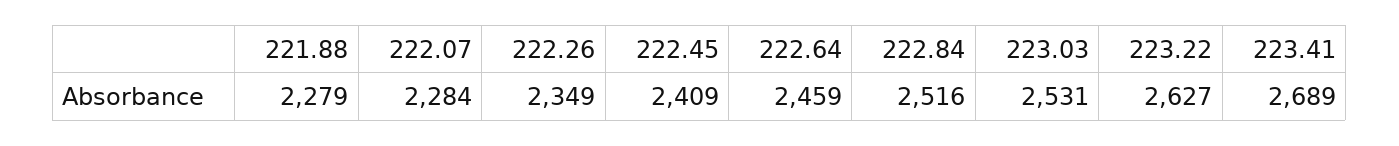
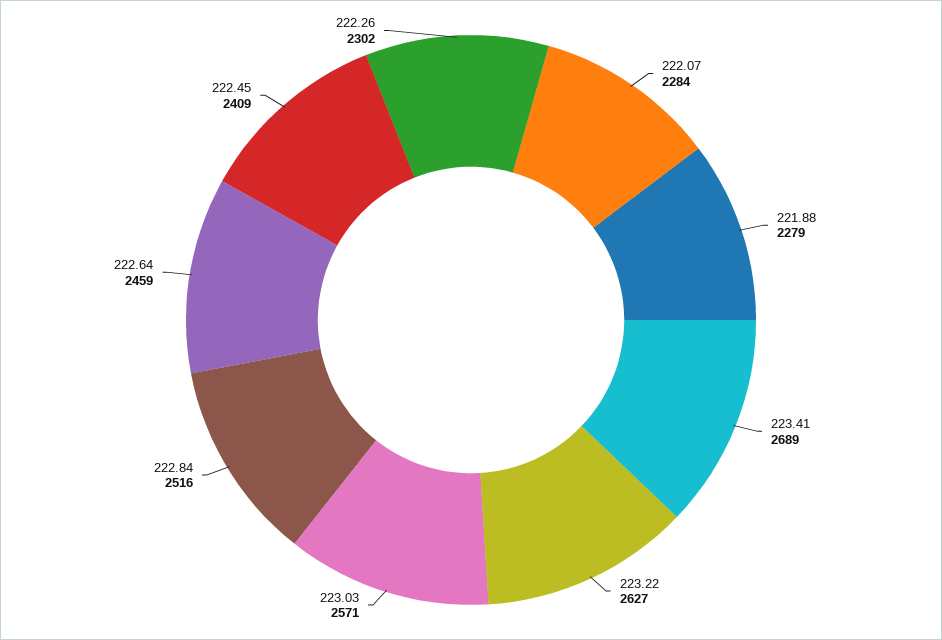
222.26: 2349 -> 2302
223.03: 2531 -> 2571

